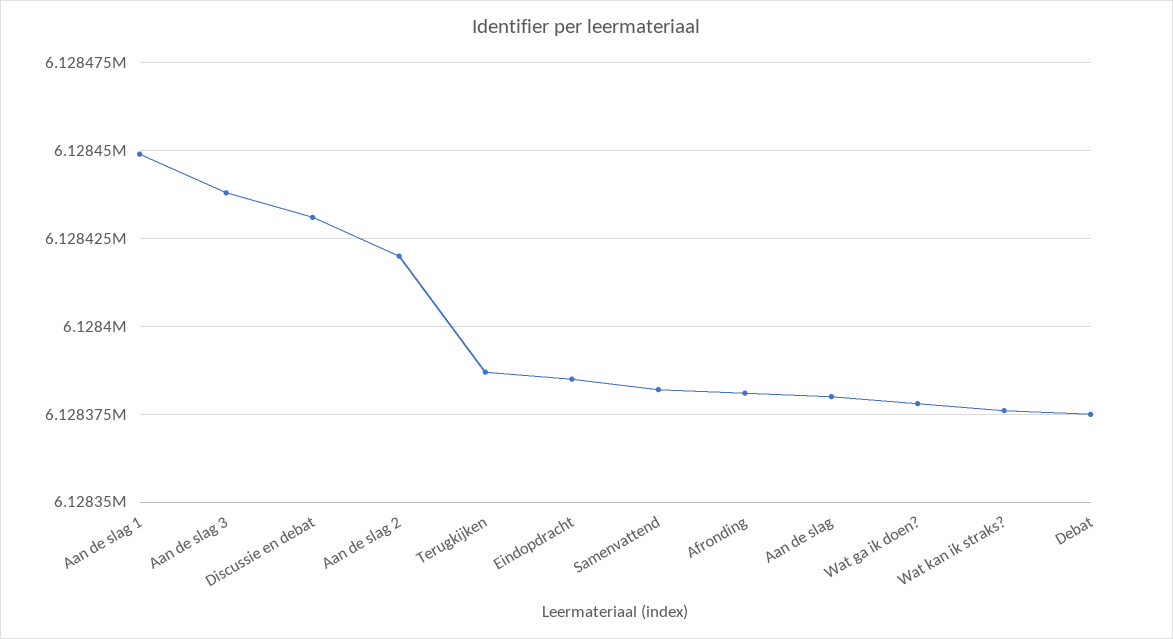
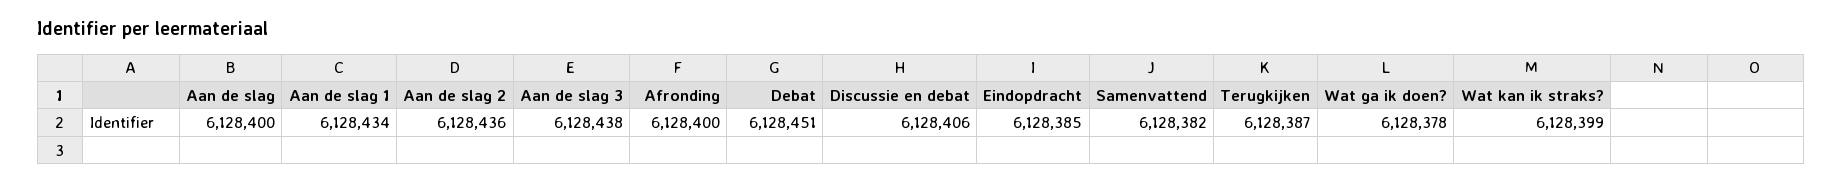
Aan de slag 1: 6128450 -> 6128434
Discussie en debat: 6128430 -> 6128406
Aan de slag 2: 6128420 -> 6128436
Afronding: 6128380 -> 6128400
Aan de slag: 6128380 -> 6128400
Wat kan ik straks?: 6128375 -> 6128399
Debat: 6128375 -> 6128451

